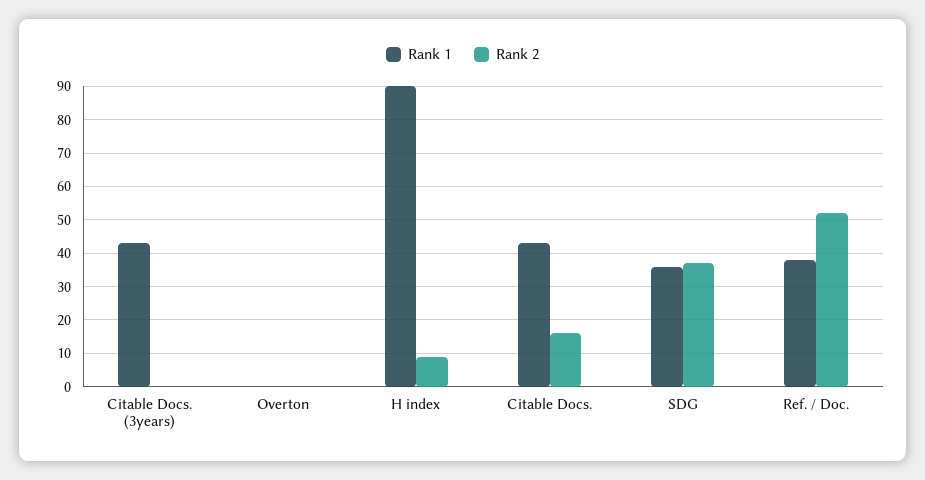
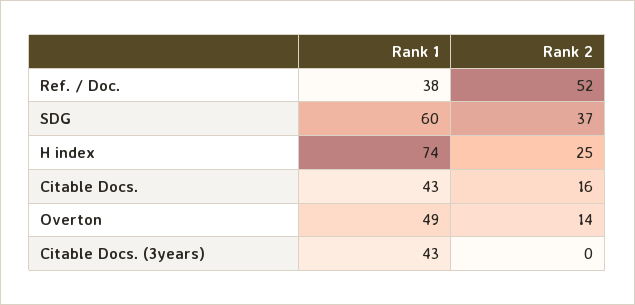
Rank 1, Overton: 0 -> 49
Rank 2, Overton: 0 -> 14
Rank 1, H index: 90 -> 74
Rank 2, H index: 10 -> 25
Rank 1, SDG: 35 -> 60

